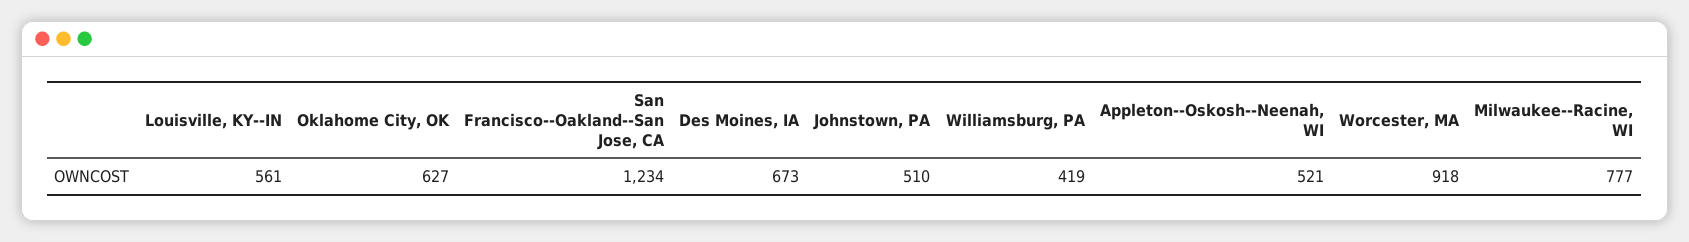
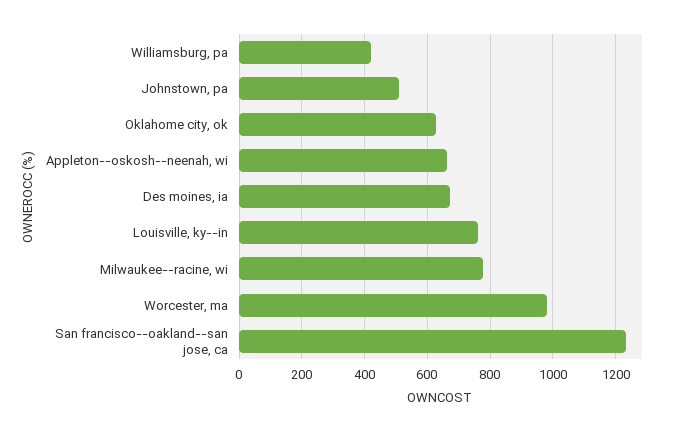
Louisville, KY--IN: 561 -> 760
Appleton--Oskosh--Neenah, WI: 521 -> 660
Worcester, MA: 918 -> 980

